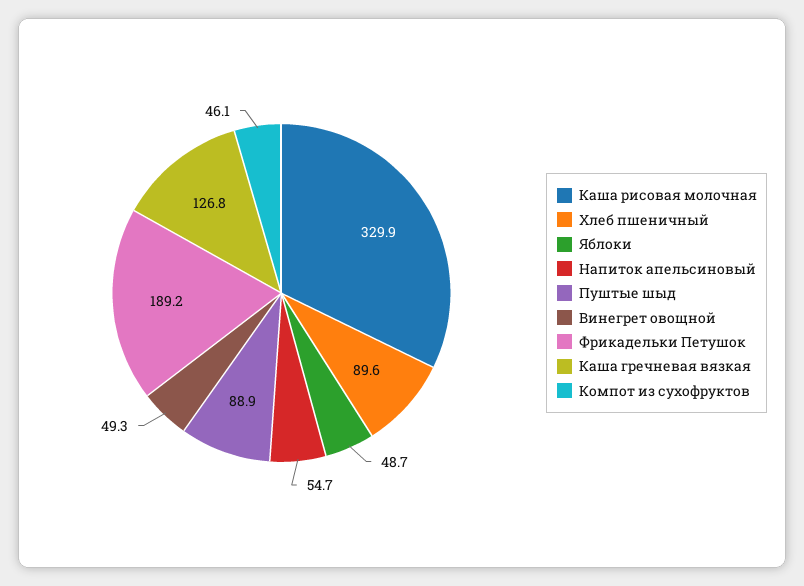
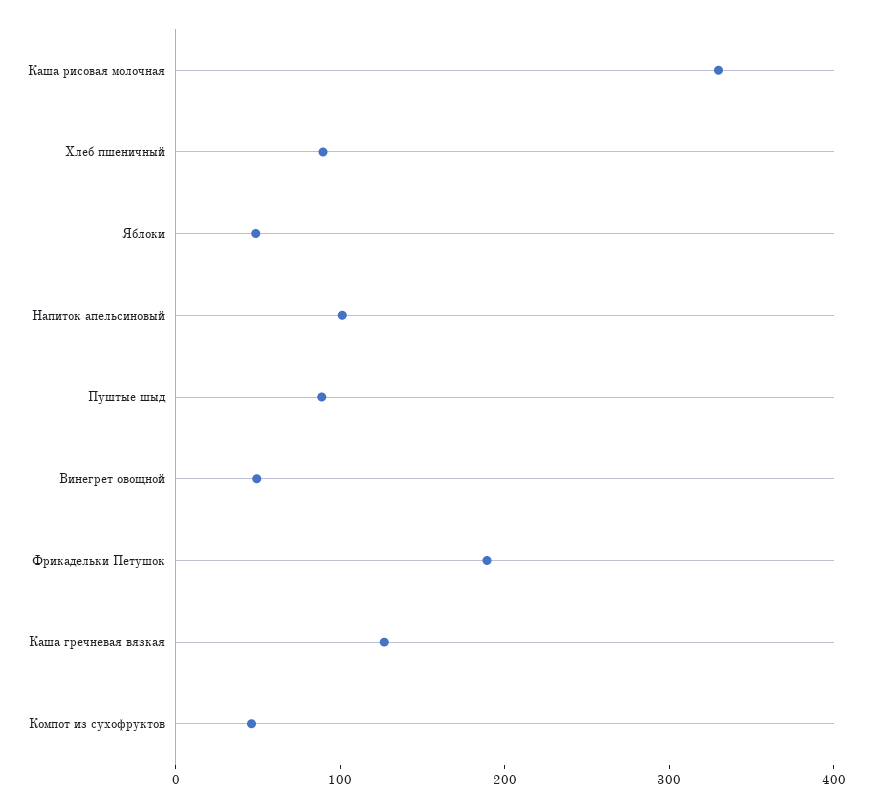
Напиток апельсиновый: 54.7 -> 100

